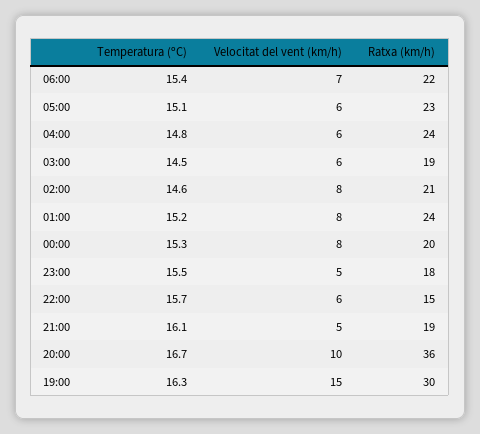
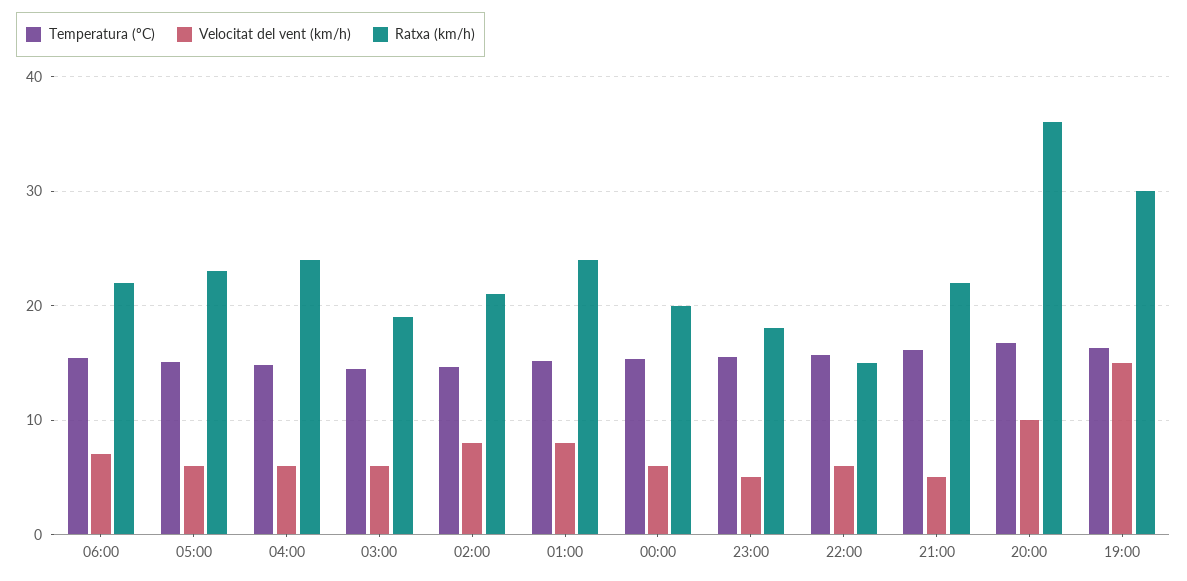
Velocitat del vent (km/h), 00:00: 8 -> 6
Ratxa (km/h), 21:00: 19 -> 22

